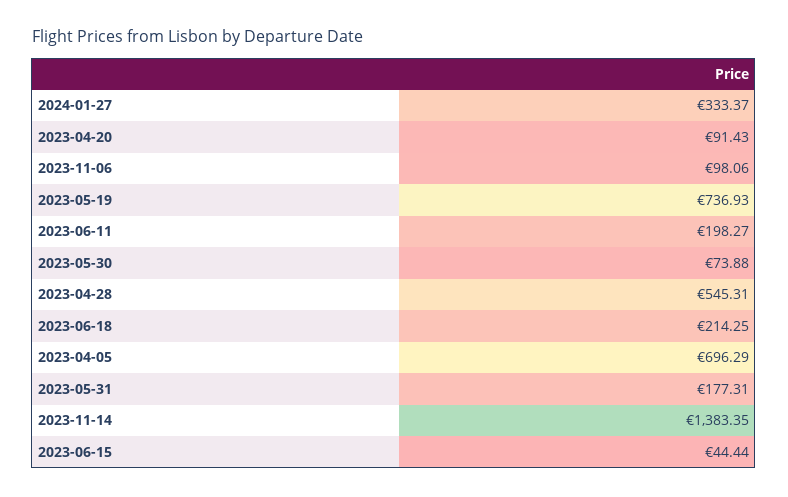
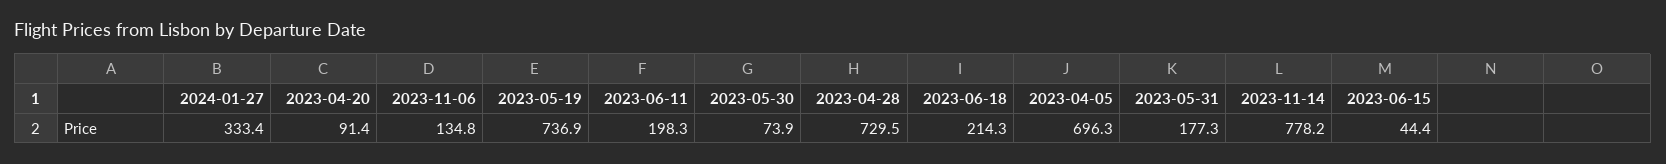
2023-11-06: 98.06 -> 134.8
2023-04-28: 545.31 -> 729.5
2023-11-14: 1383.35 -> 778.2

